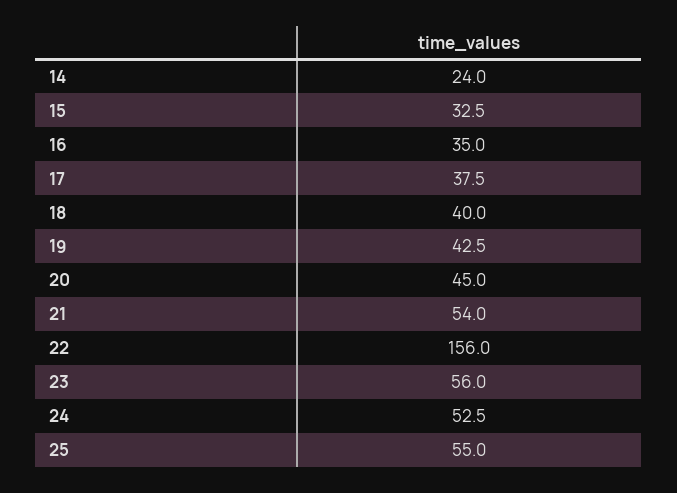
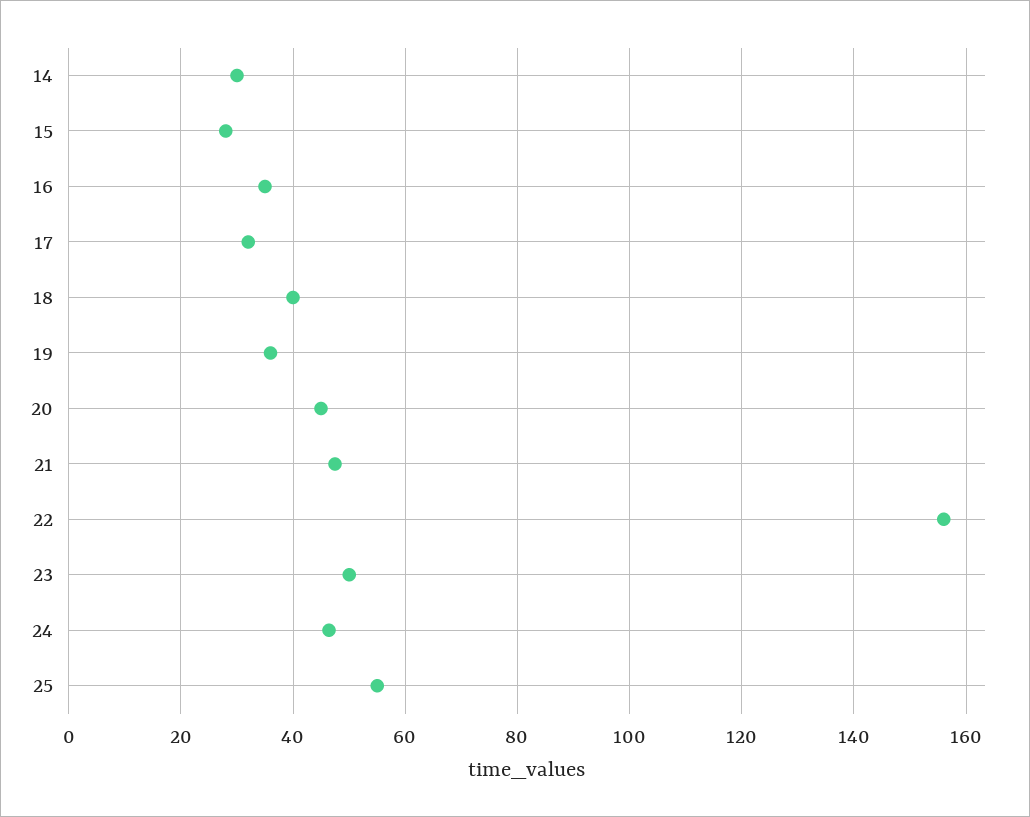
14: 24 -> 30
15: 32.5 -> 28
17: 37.5 -> 32
19: 42.5 -> 36
21: 54 -> 48
23: 56 -> 50
24: 52.5 -> 46

